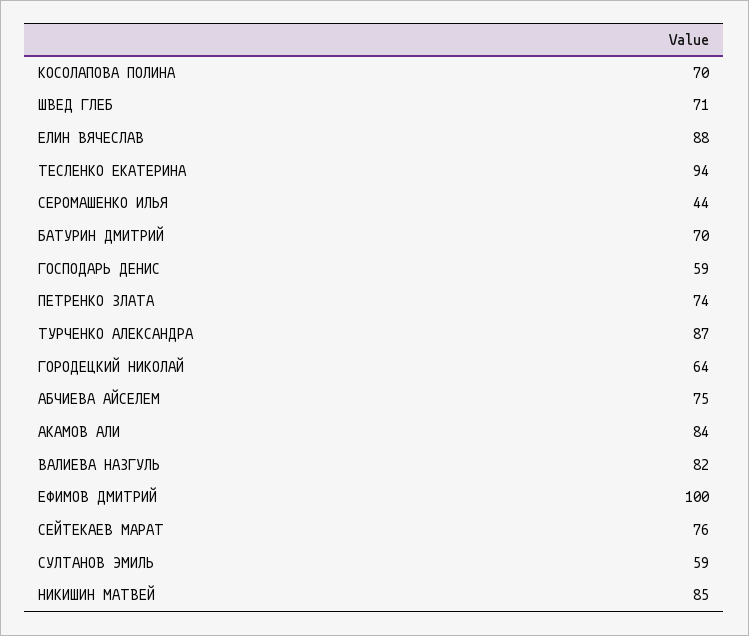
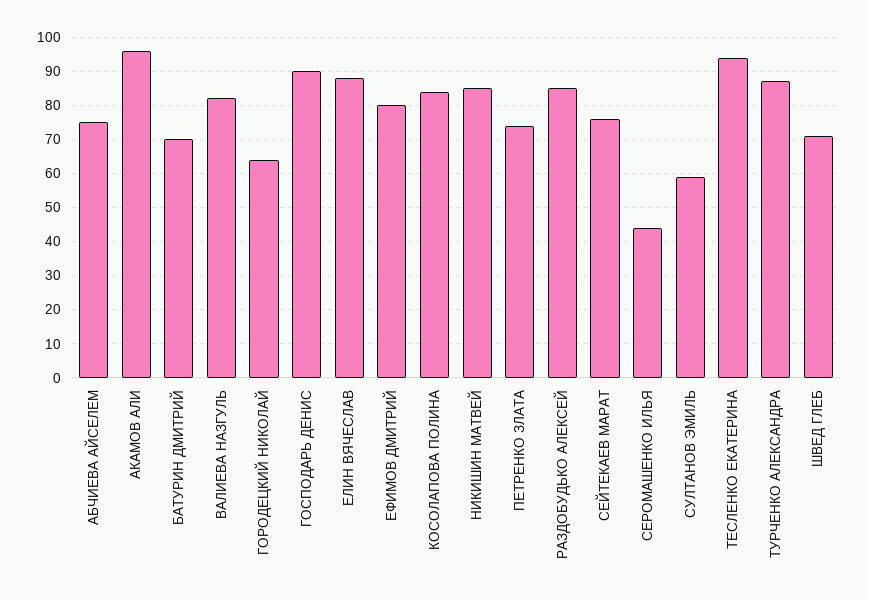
КОСОЛАПОВА ПОЛИНА: 70 -> 85
ГОСПОДАРЬ ДЕНИС: 59 -> 90
АКАМОВ АЛИ: 84 -> 95
ЕФИМОВ ДМИТРИЙ: 100 -> 80
РАЗДОБУДЬКО АЛЕКСЕЙ: none -> 85

